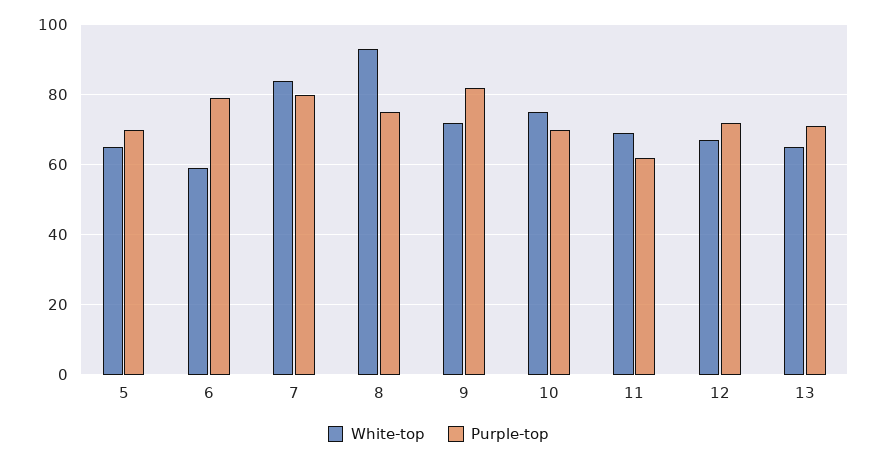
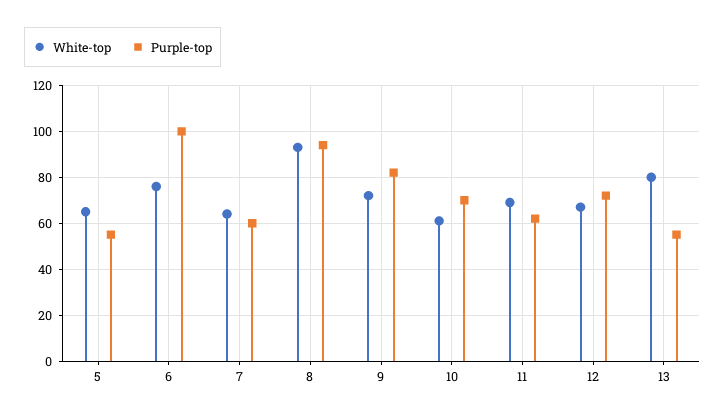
Purple-top, 5: 70 -> 55
White-top, 6: 60 -> 75
Purple-top, 6: 80 -> 100
White-top, 7: 85 -> 65
Purple-top, 7: 80 -> 60
Purple-top, 8: 75 -> 95
White-top, 10: 75 -> 60
White-top, 13: 65 -> 80
Purple-top, 13: 70 -> 55

